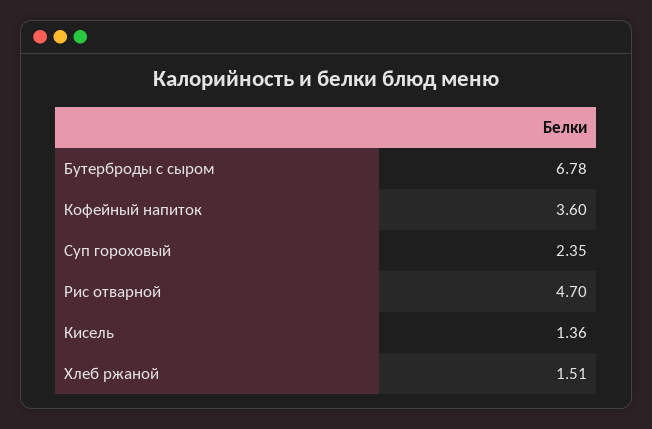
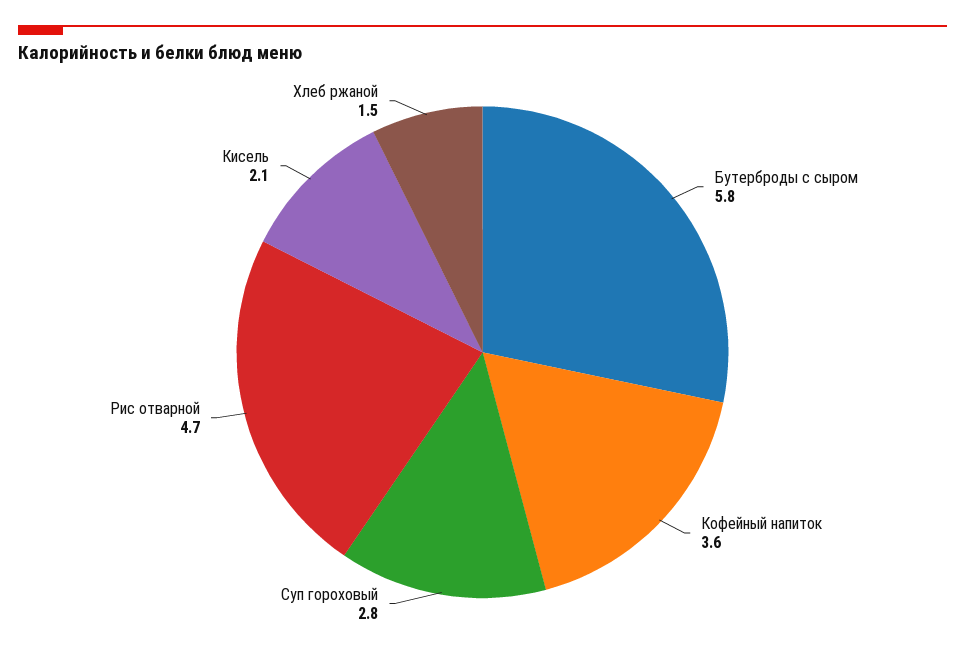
Бутерброды с сыром: 6.78 -> 5.8
Суп гороховый: 2.35 -> 2.8
Кисель: 1.36 -> 2.1

